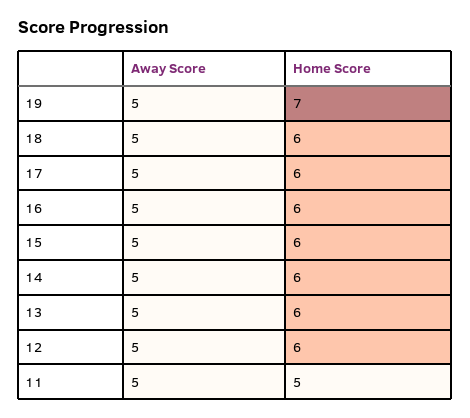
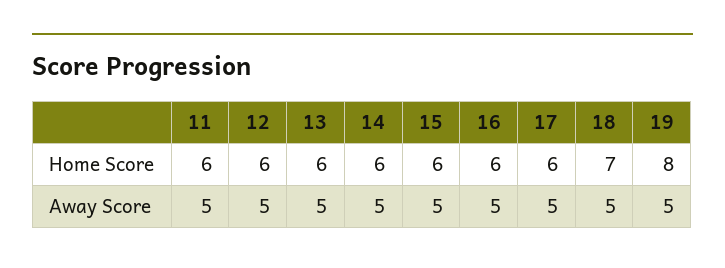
Home Score, 19: 7 -> 8
Home Score, 18: 6 -> 7
Home Score, 11: 5 -> 6

